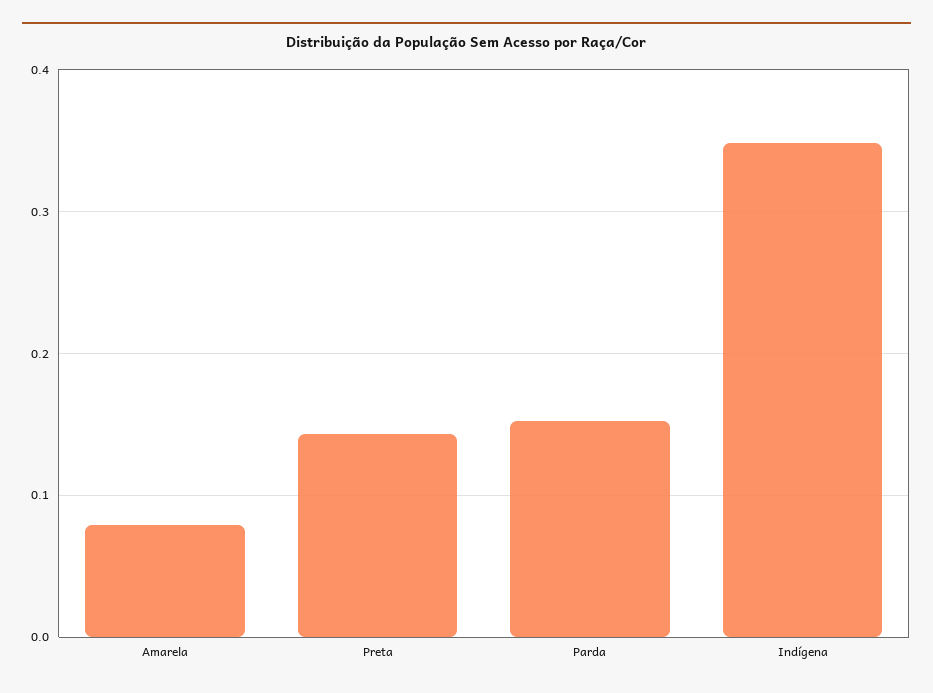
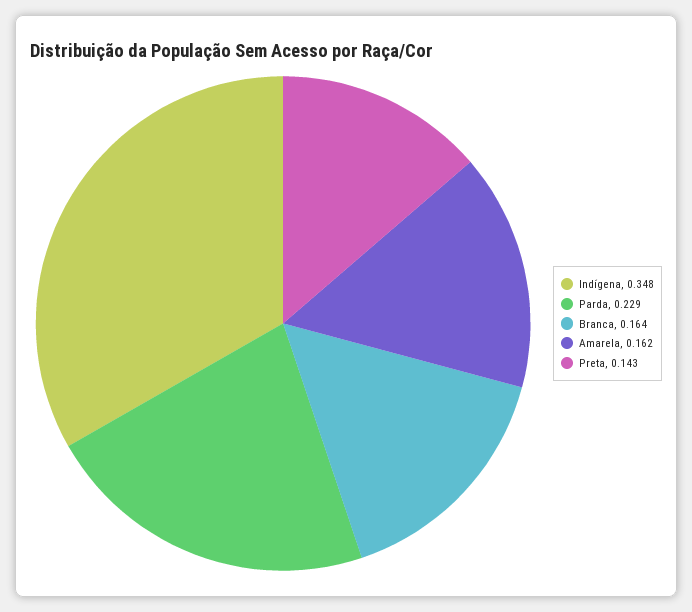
Amarela: 0.08 -> 0.162
Parda: 0.15 -> 0.229
Branca: none -> 0.164

